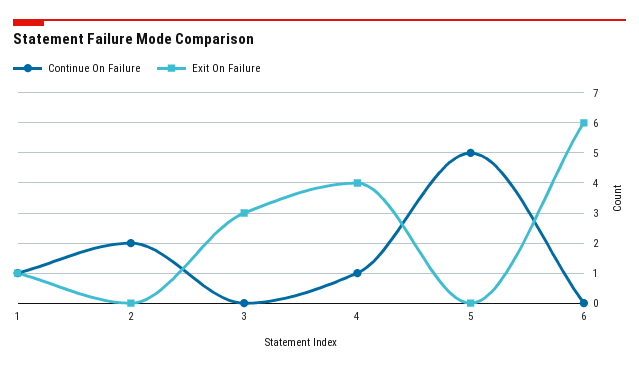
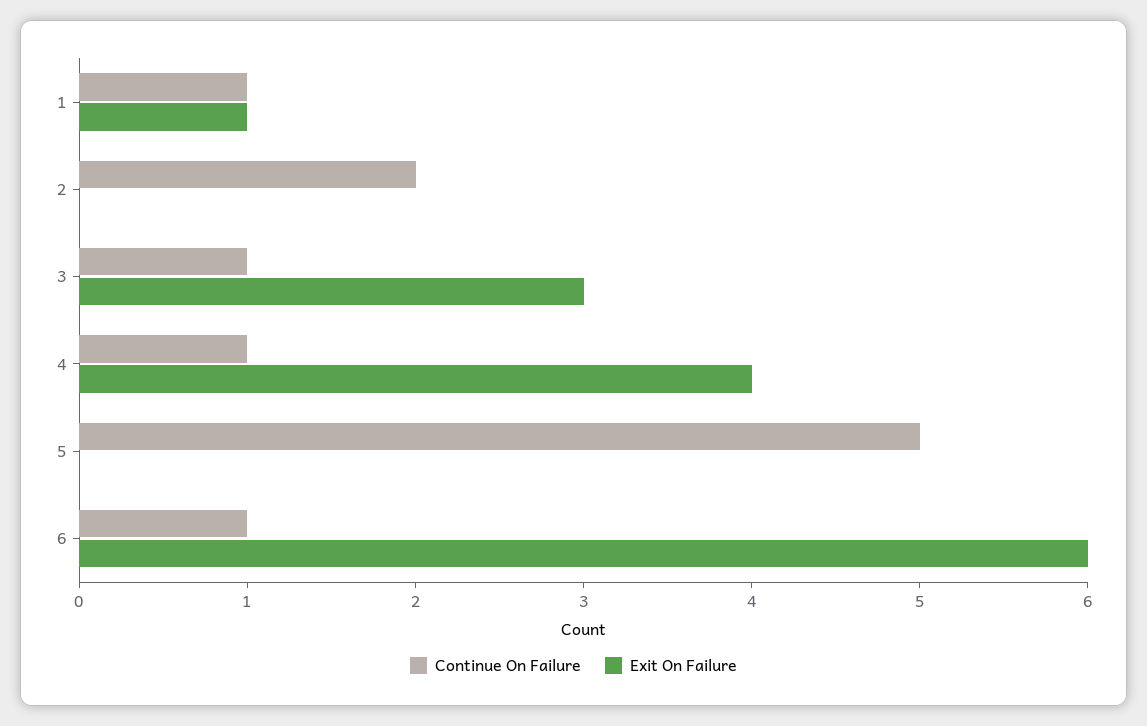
Continue On Failure, 3: 0 -> 1
Continue On Failure, 6: 0 -> 1

